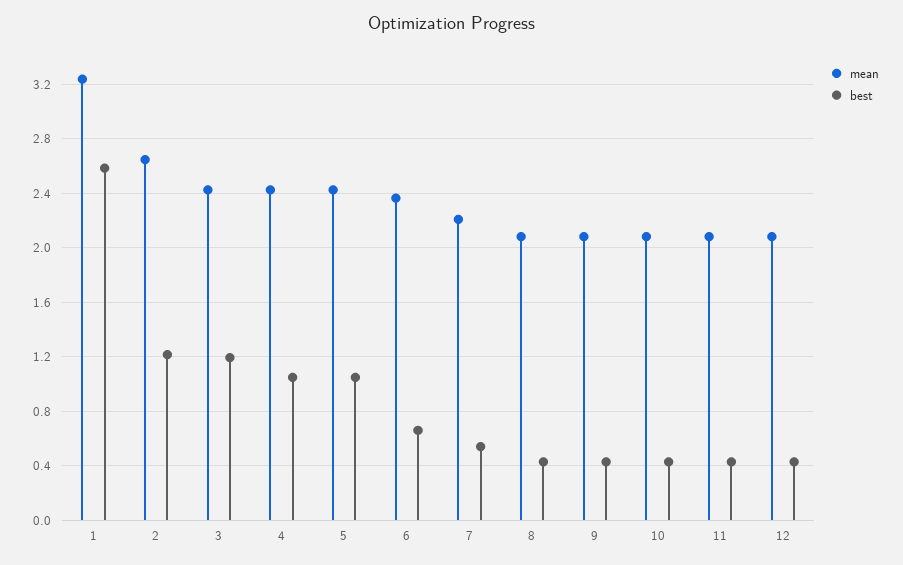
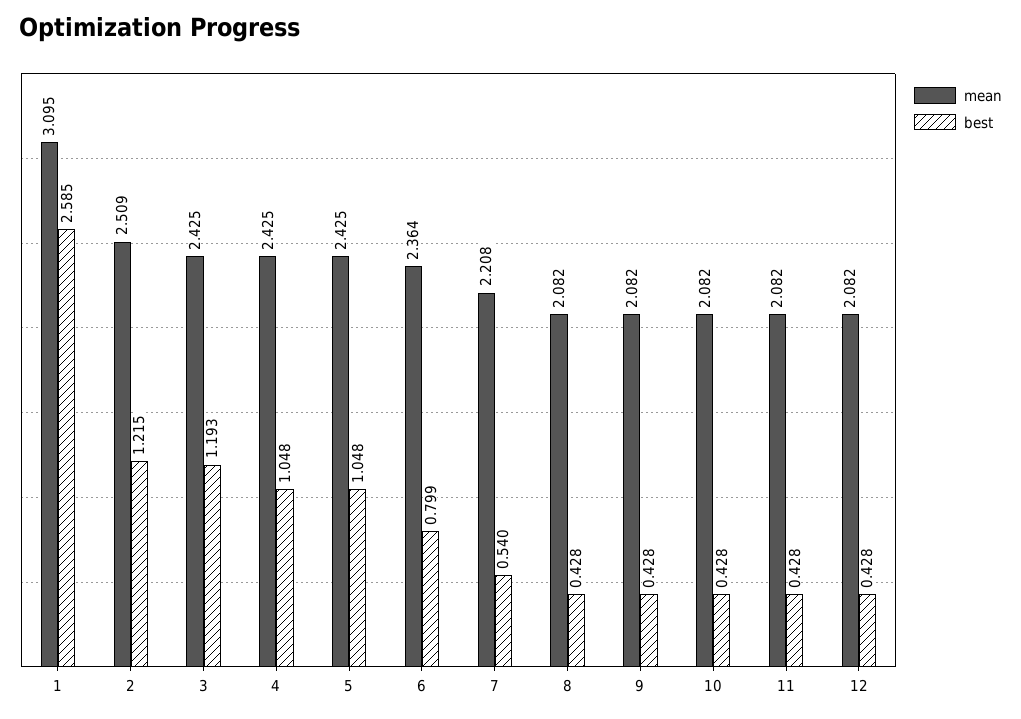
mean, 1: 3.25 -> 3.095
mean, 2: 2.65 -> 2.509
best, 6: 0.65 -> 0.799

